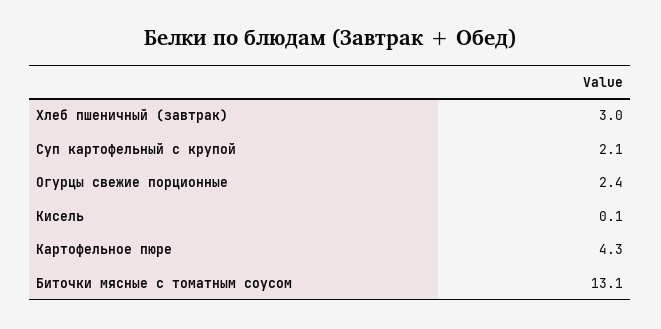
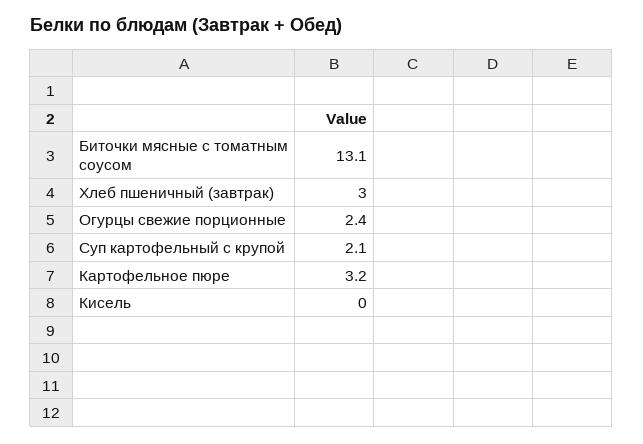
Кисель: 0.1 -> 0
Картофельное пюре: 4.3 -> 3.2

